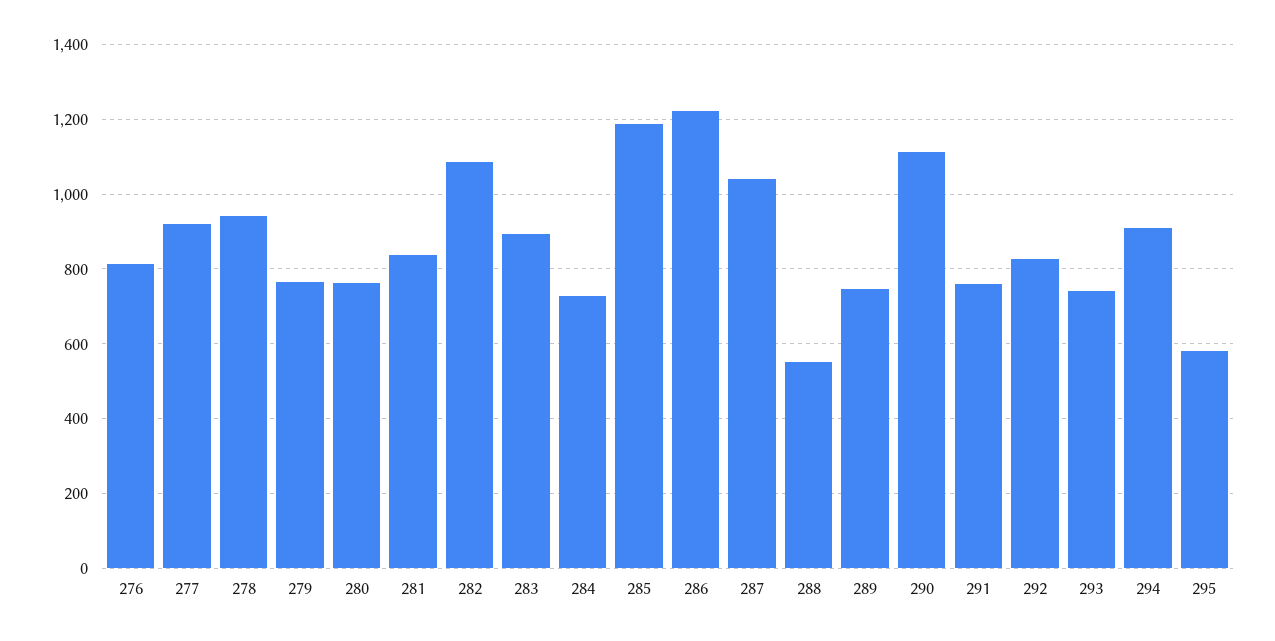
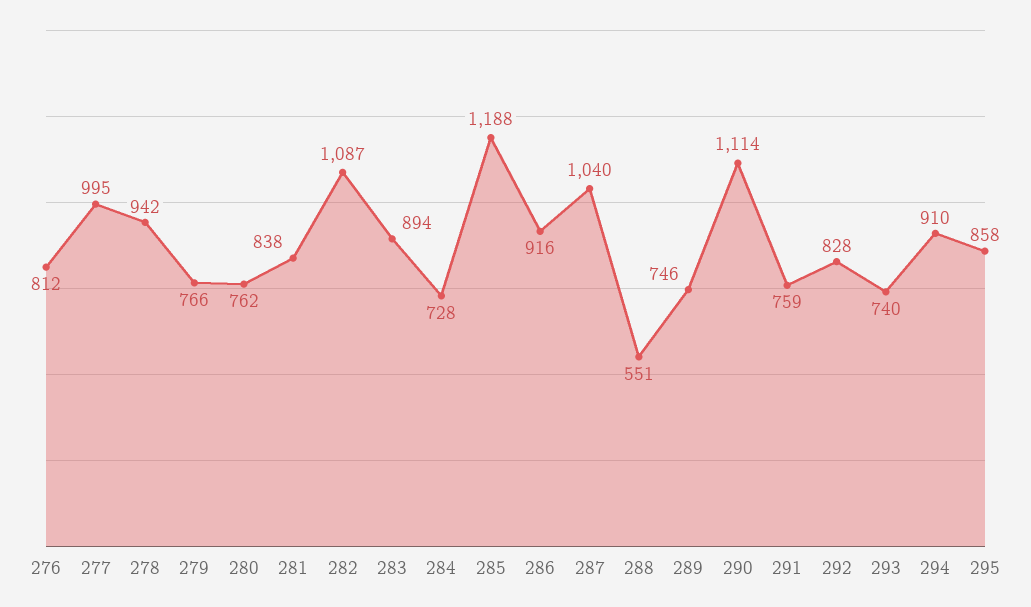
277: 920 -> 995
286: 1220 -> 916
295: 580 -> 858

